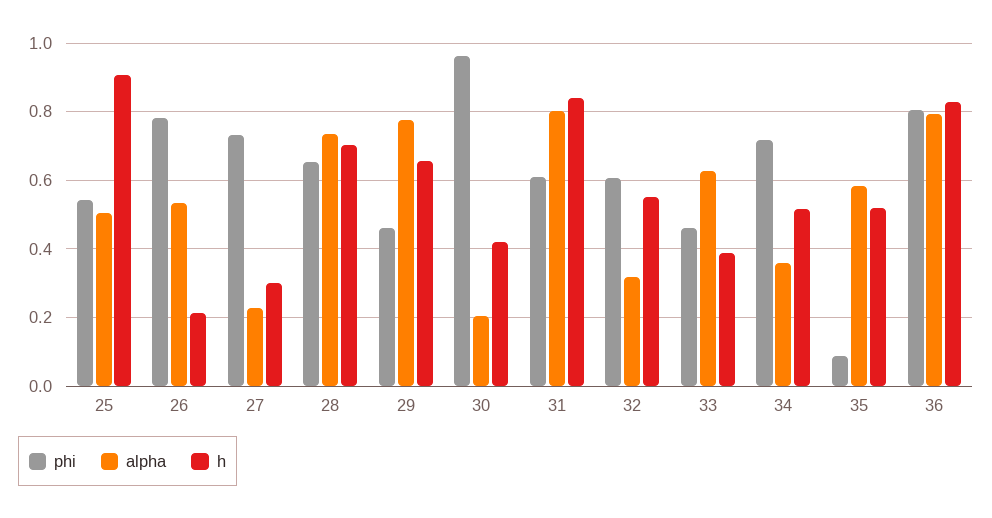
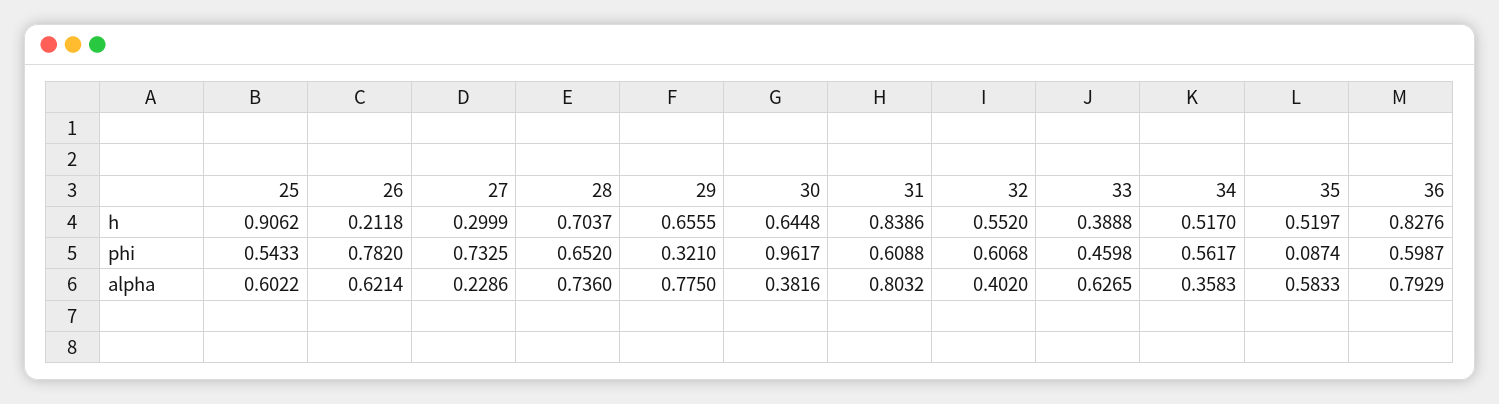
alpha, 25: 0.5 -> 0.6022
alpha, 26: 0.54 -> 0.6214
phi, 29: 0.46 -> 0.321
alpha, 30: 0.2 -> 0.3816
h, 30: 0.42 -> 0.6448
alpha, 32: 0.32 -> 0.402
phi, 34: 0.72 -> 0.5617
phi, 36: 0.8 -> 0.5987

